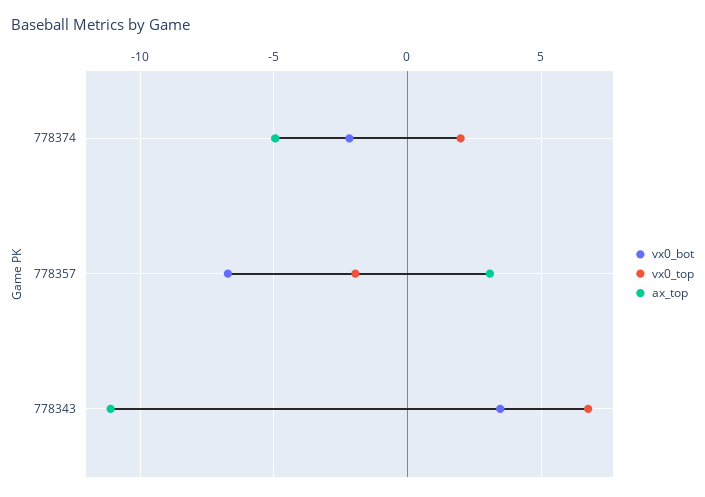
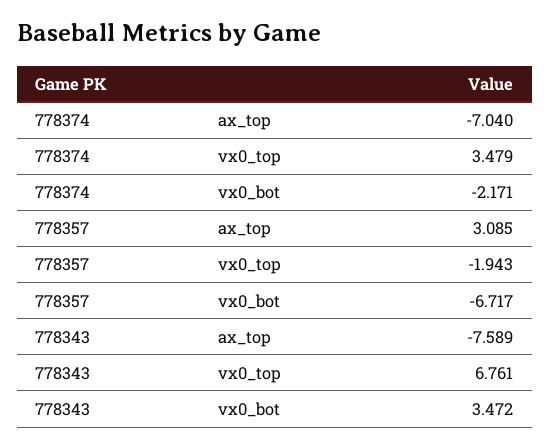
vx0_top, 778374: 2 -> 3.479
ax_top, 778374: -5 -> -7.04
ax_top, 778343: -11 -> -7.589

